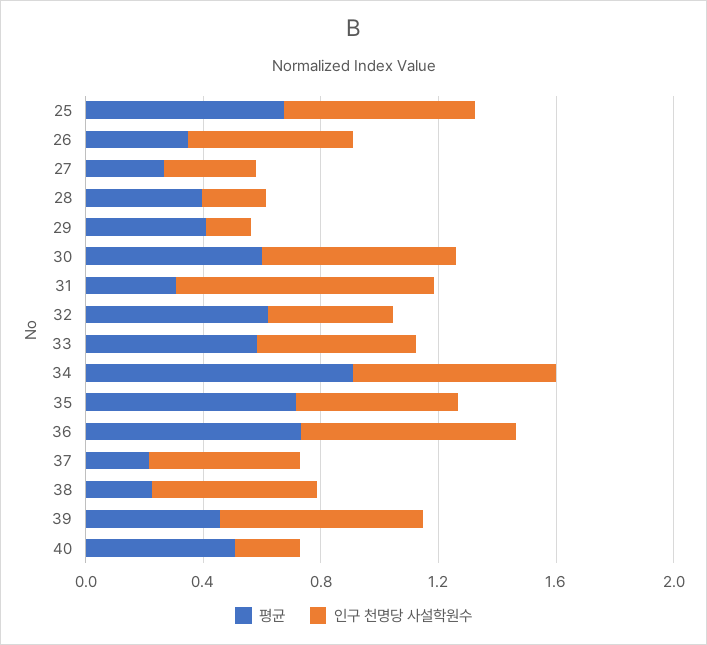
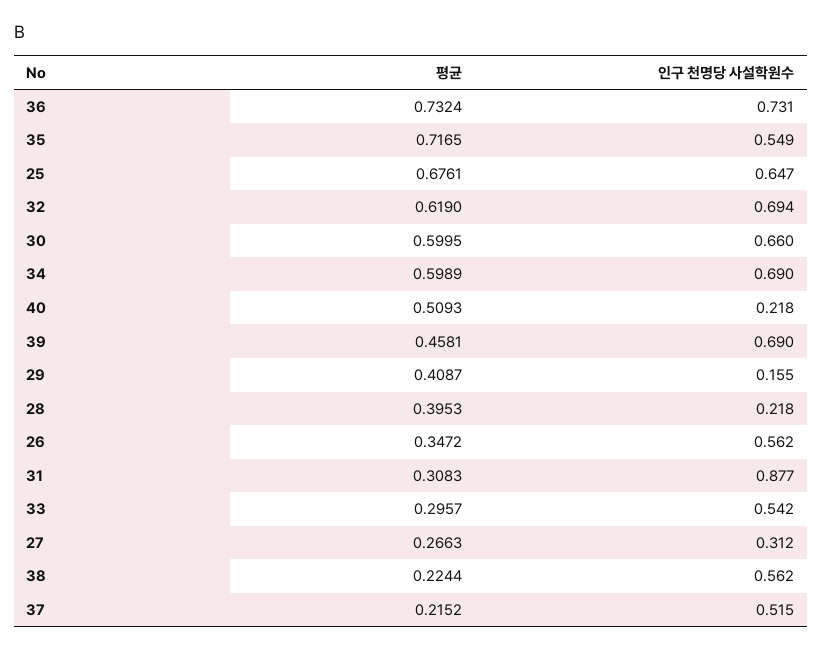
인구 천명당 사설학원수, 32: 0.4 -> 0.694
평균, 33: 0.6 -> 0.2957
평균, 34: 0.9 -> 0.5989

